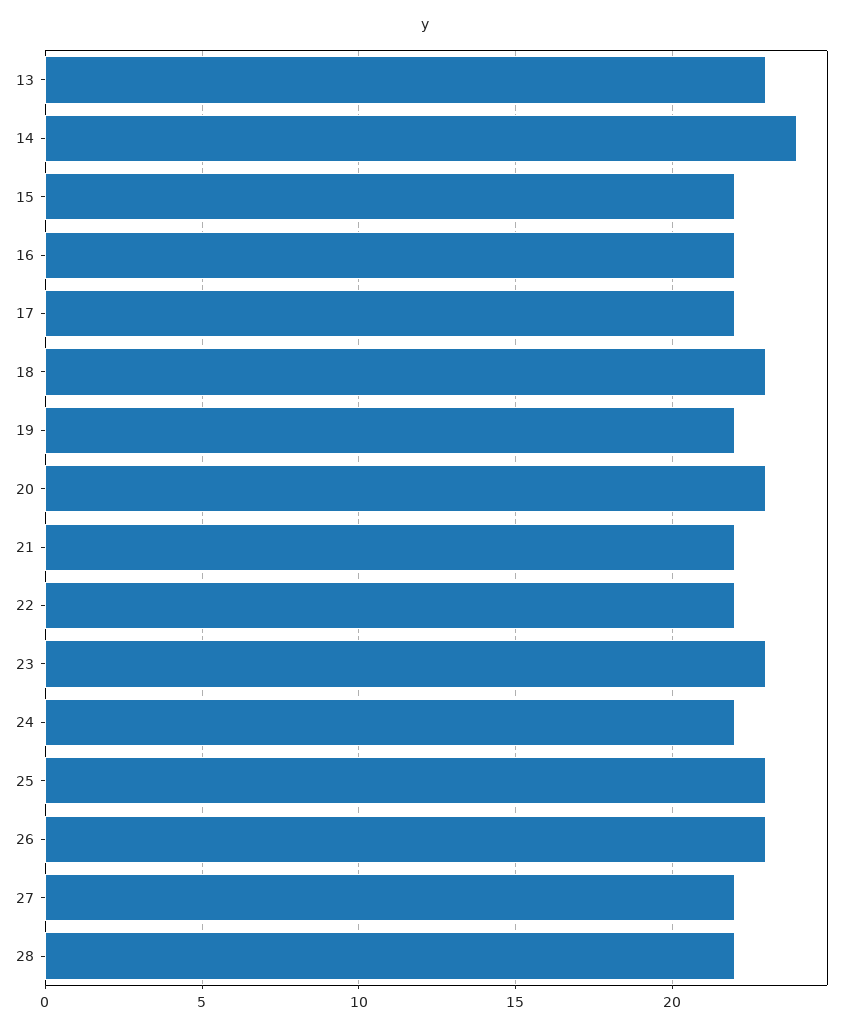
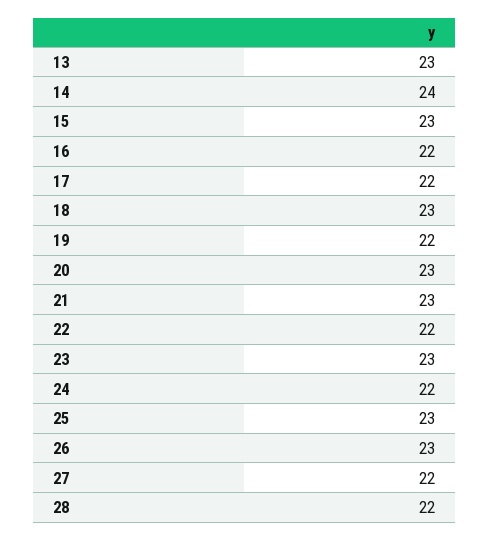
15: 22 -> 23
21: 22 -> 23

